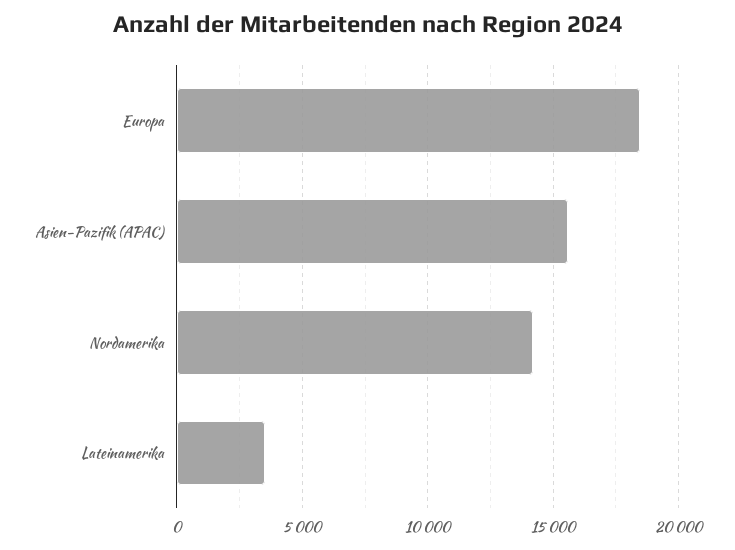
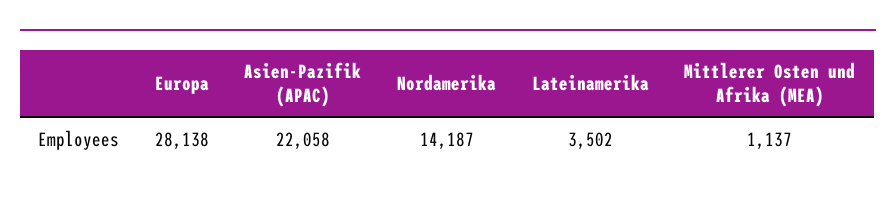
Europa: 18500 -> 28138
Asien-Pazifik (APAC): 15500 -> 22058
Mittlerer Osten und Afrika (MEA): none -> 1137

